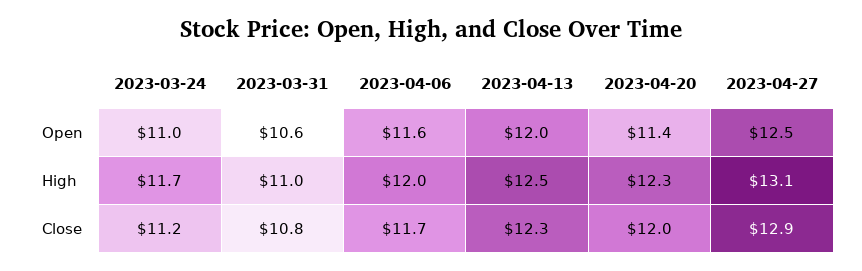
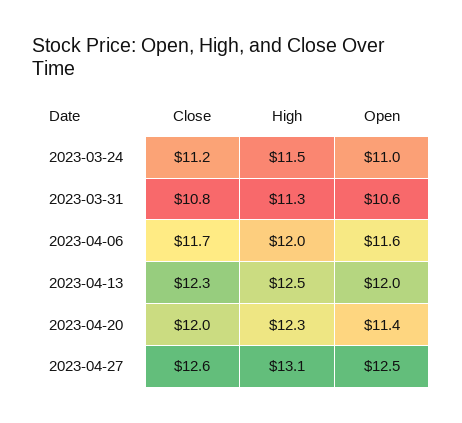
2023-03-24, High: 11.7 -> 11.5
2023-03-31, High: 11 -> 11.3
2023-04-27, Close: 12.9 -> 12.6

